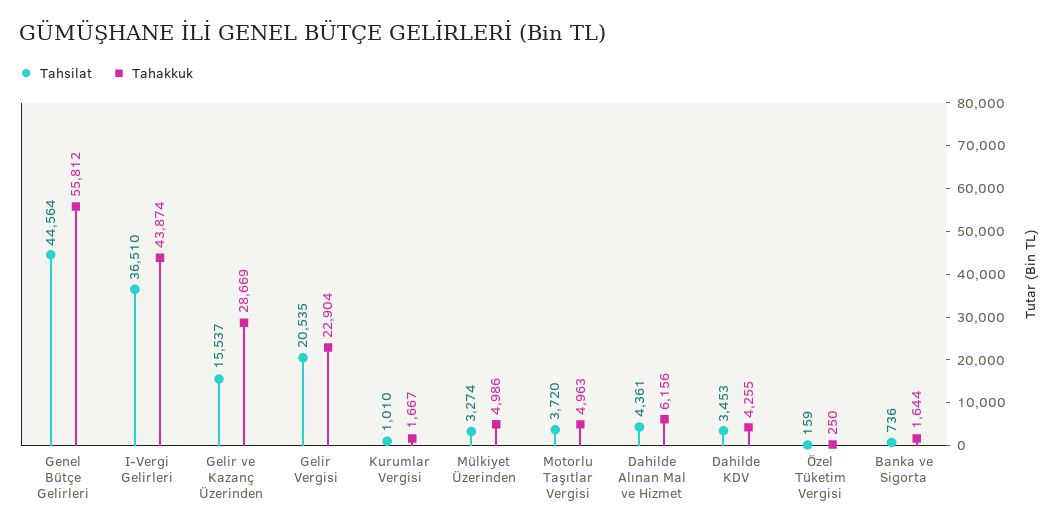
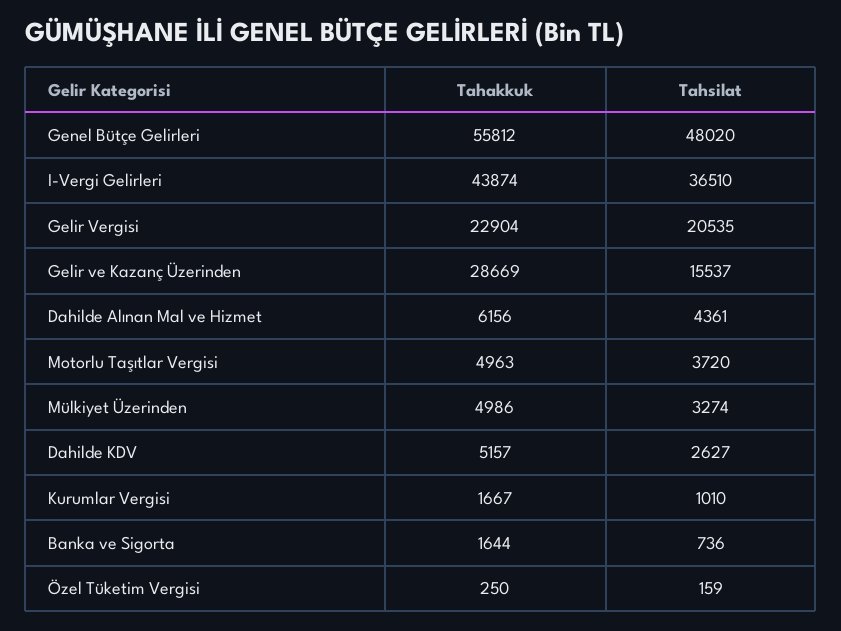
Tahsilat, Genel Bütçe Gelirleri: 44564 -> 48020
Tahsilat, Dahilde KDV: 3453 -> 2627
Tahakkuk, Dahilde KDV: 4255 -> 5157

